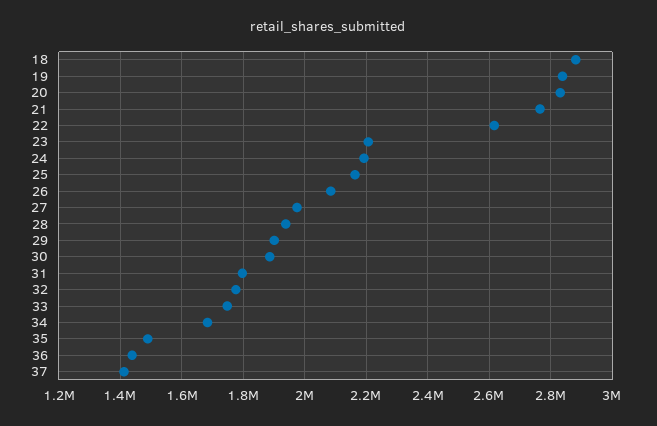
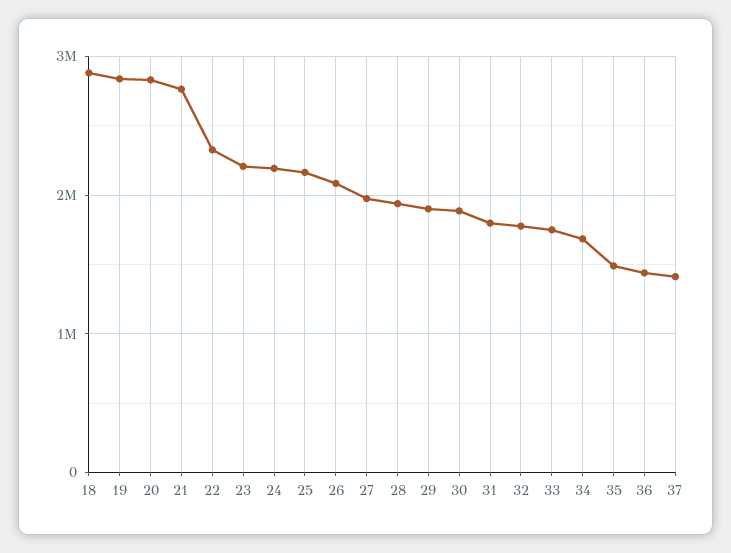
22: 2620000 -> 2300000

